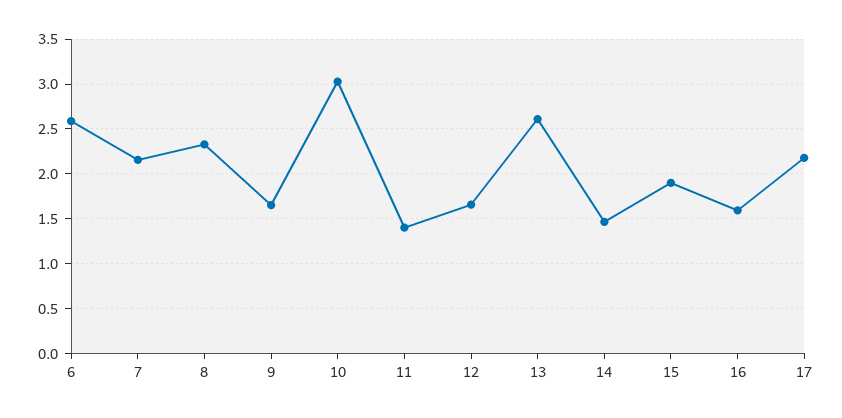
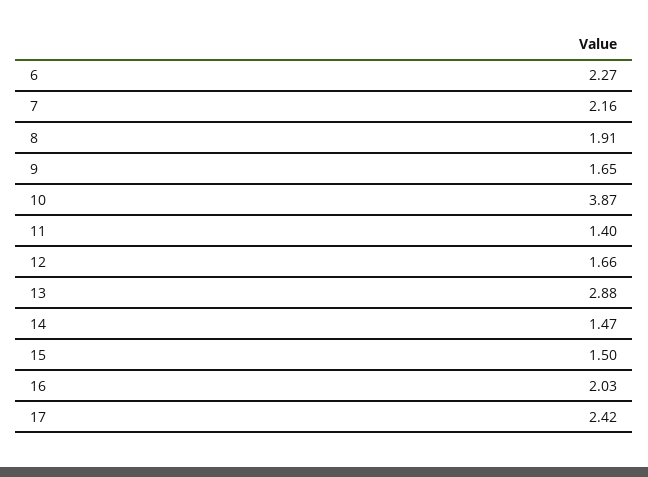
6: 2.6 -> 2.27
8: 2.3 -> 1.91
10: 3 -> 3.87
13: 2.6 -> 2.88
15: 1.9 -> 1.5
16: 1.6 -> 2.03
17: 2.2 -> 2.42

